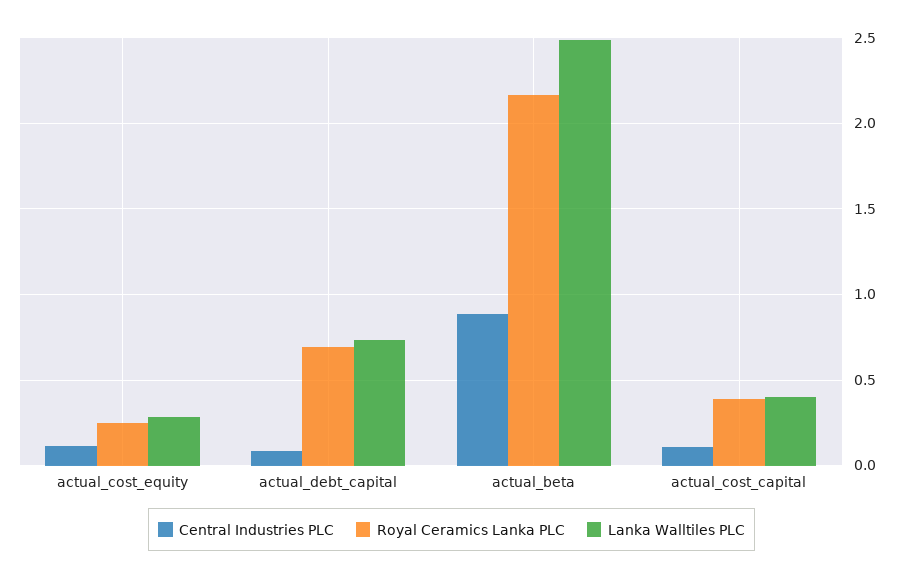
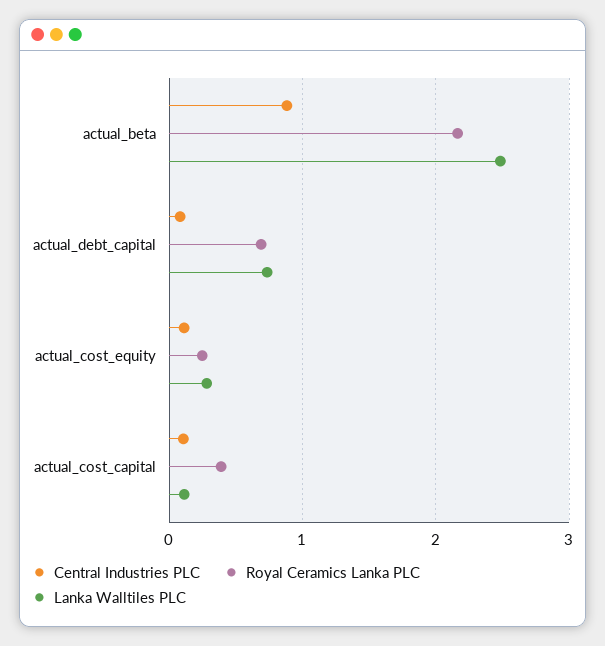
Lanka Walltiles PLC, actual_cost_capital: 0.4 -> 0.1

